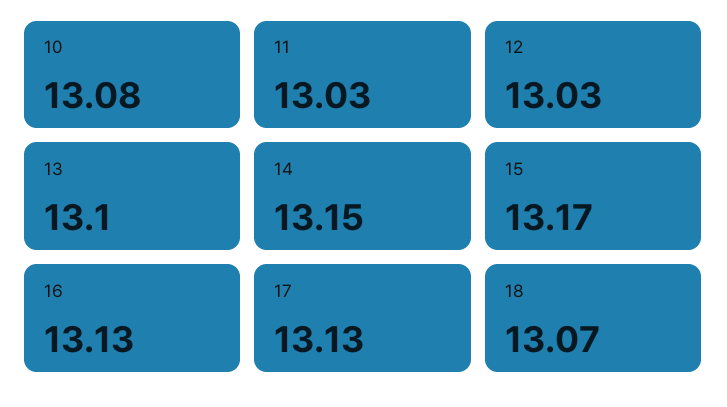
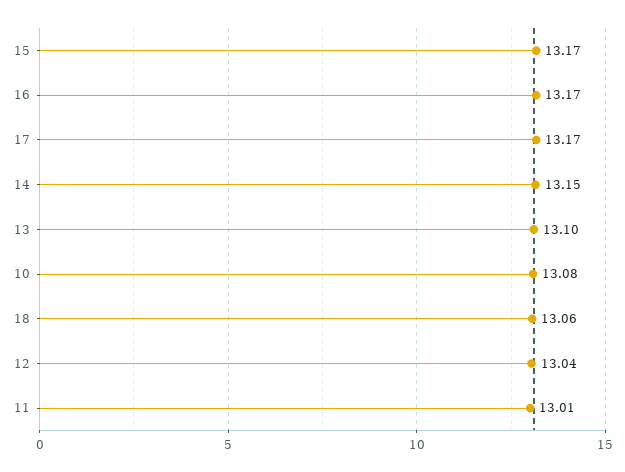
11: 13.03 -> 13.01
12: 13.03 -> 13.04
16: 13.13 -> 13.17
17: 13.13 -> 13.17
18: 13.07 -> 13.06

